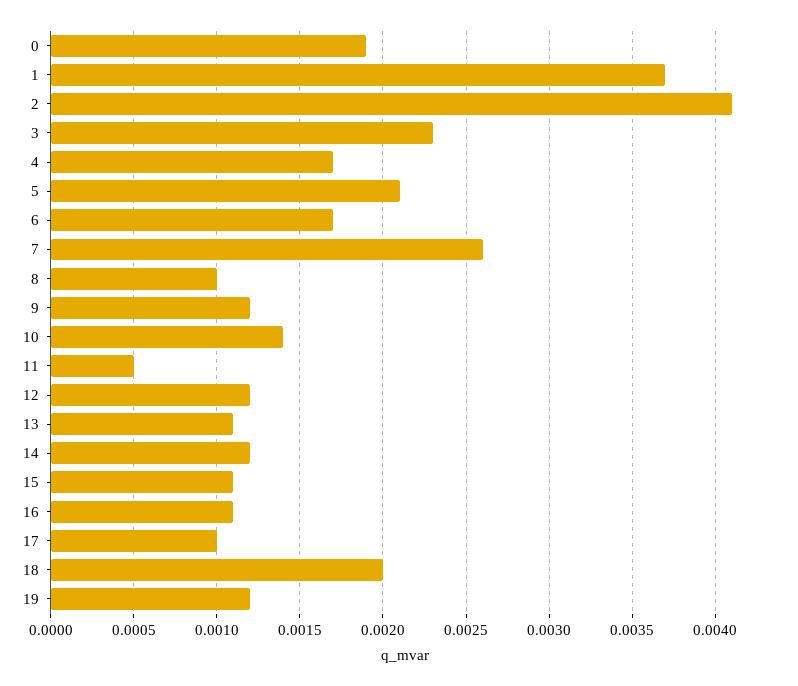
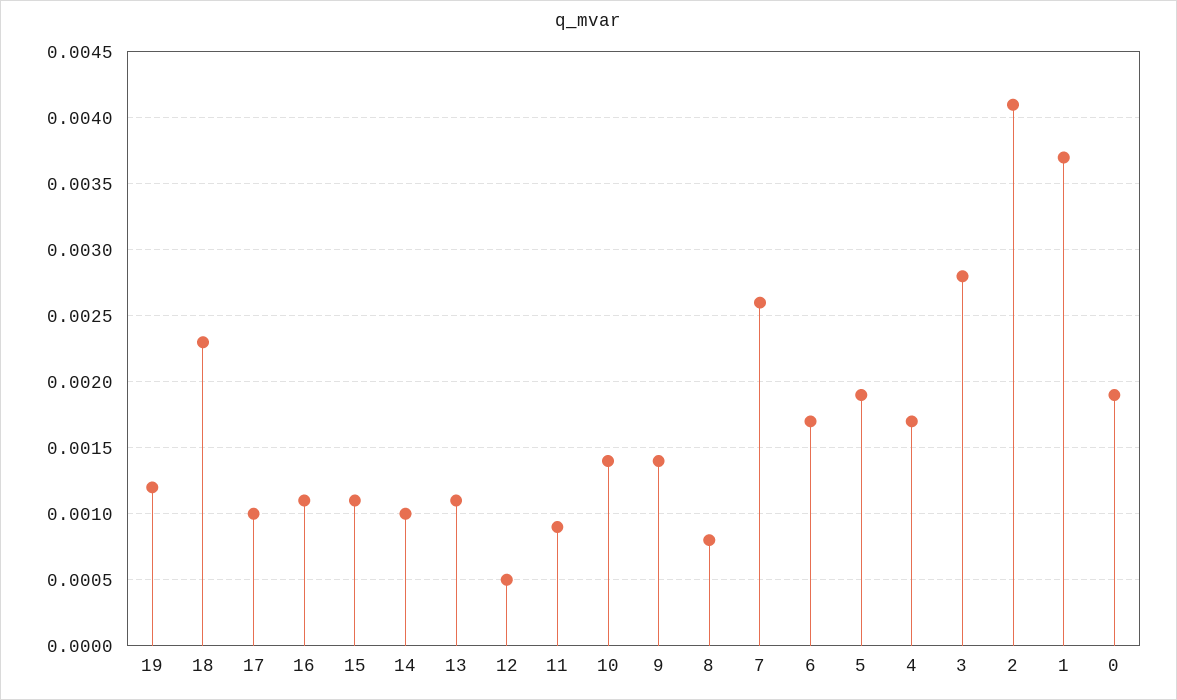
3: 0.0023 -> 0.0028
5: 0.0021 -> 0.0019
8: 0.001 -> 0.0008
9: 0.0012 -> 0.0014
11: 0.0005 -> 0.0009
12: 0.0012 -> 0.0005
14: 0.0012 -> 0.001
18: 0.002 -> 0.0023

